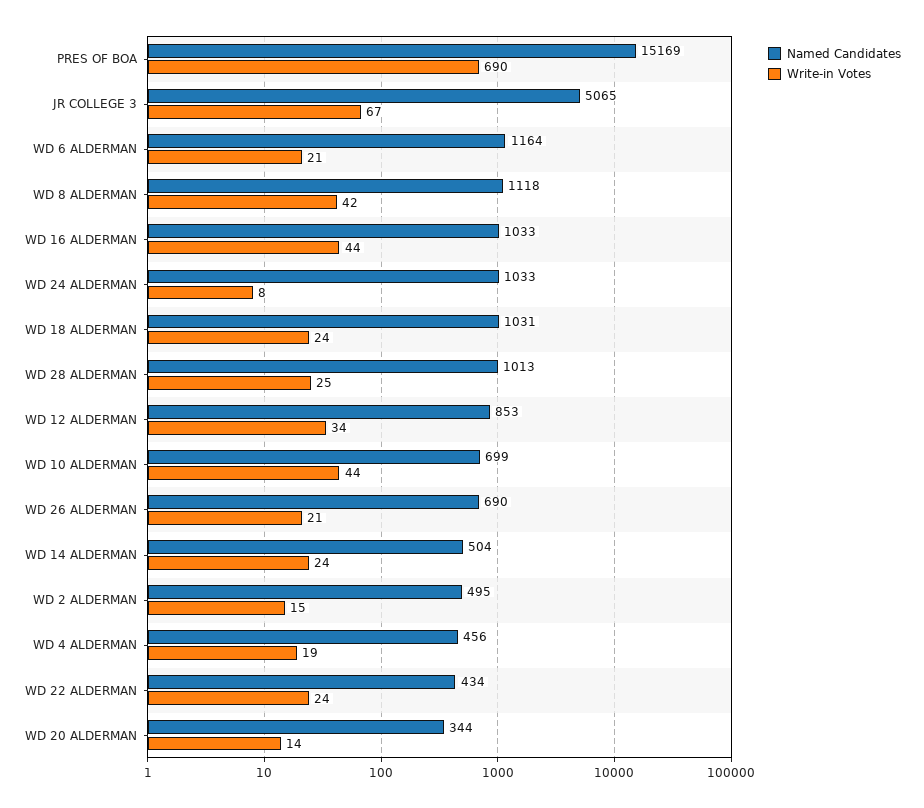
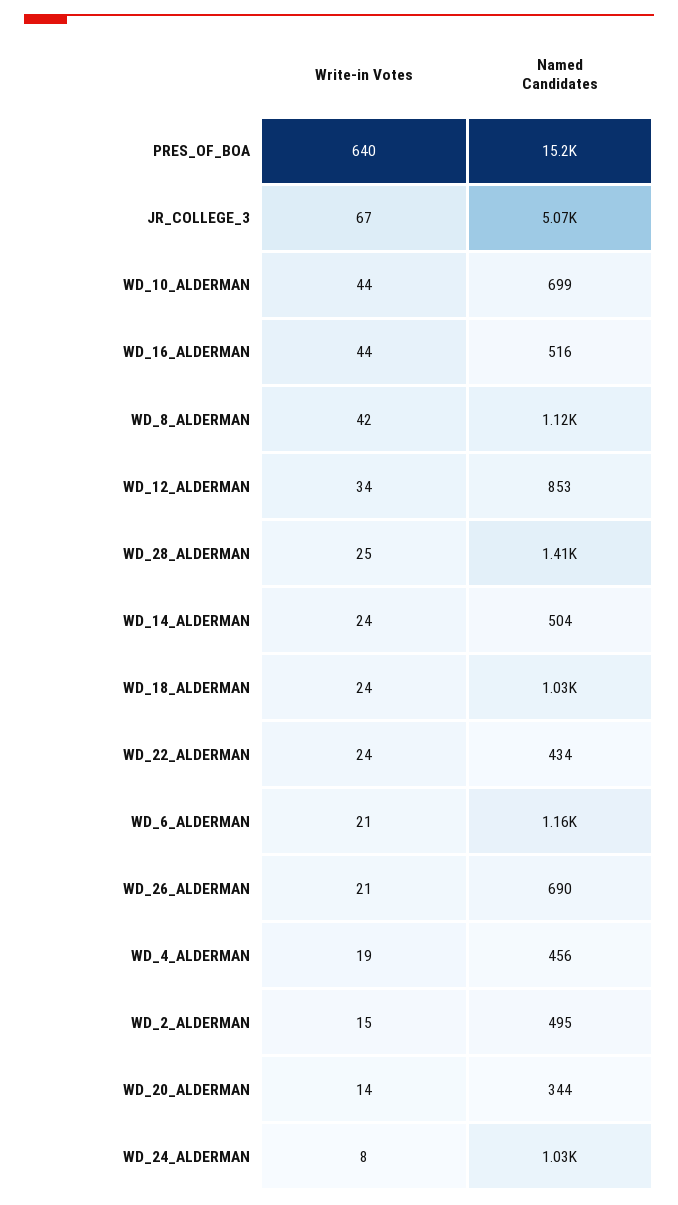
Write-in Votes, PRES OF BOA: 690 -> 640
Named Candidates, WD 16 ALDERMAN: 1033 -> 516
Named Candidates, WD 28 ALDERMAN: 1013 -> 1410

